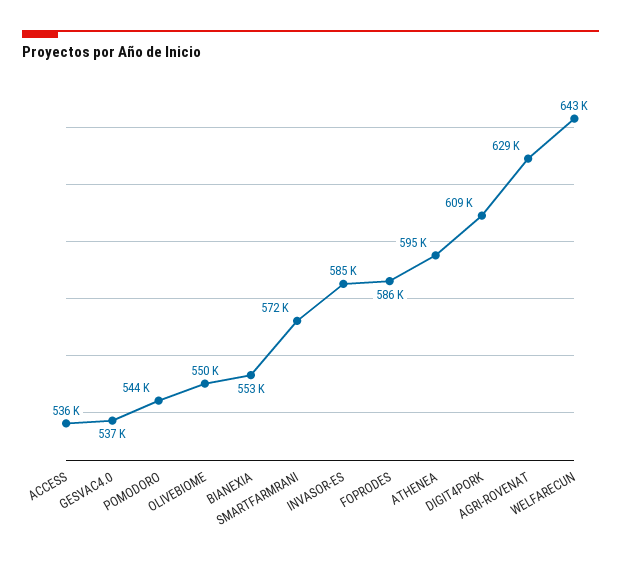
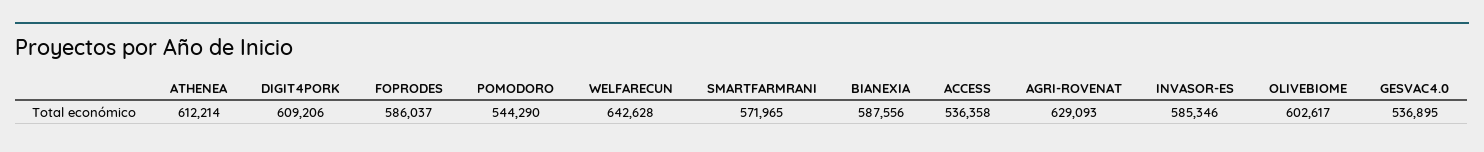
OLIVEBIOME: 550000 -> 602617
BIANEXIA: 553000 -> 587556
ATHENEA: 595000 -> 612214

